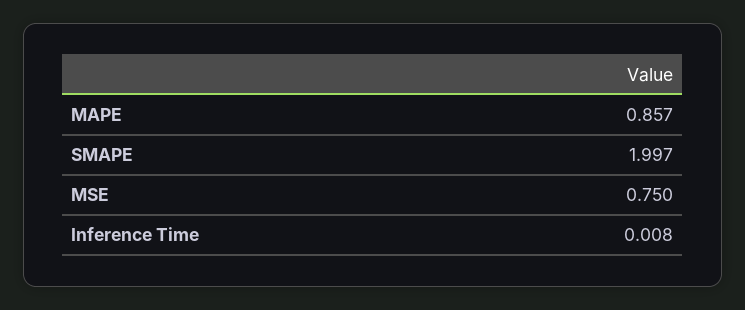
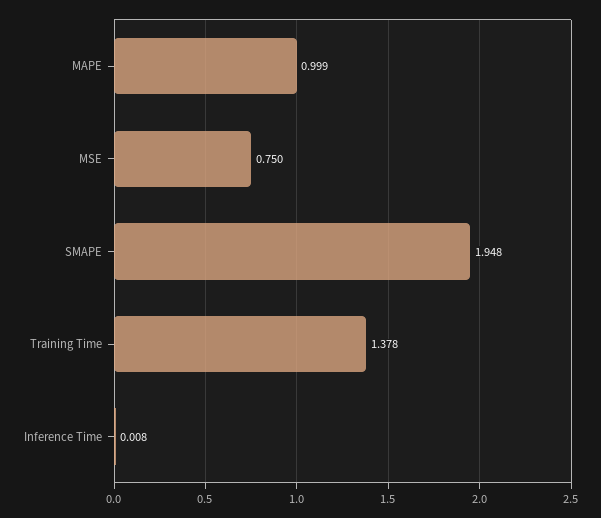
MAPE: 0.857 -> 0.999
SMAPE: 1.997 -> 1.948
Training Time: none -> 1.378

